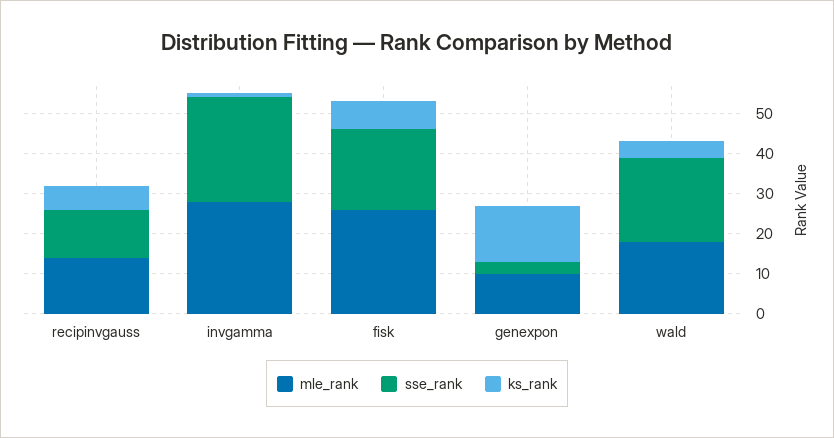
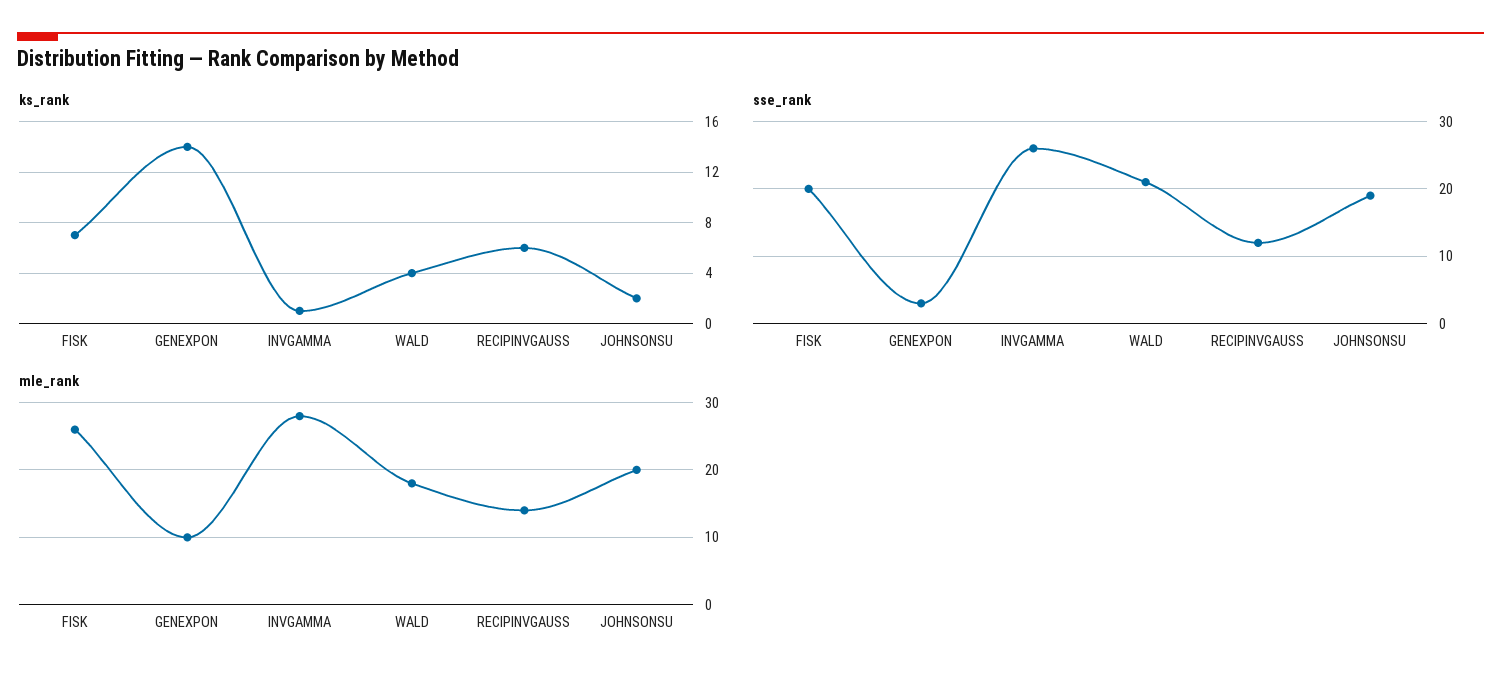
ks_rank, JOHNSONSU: none -> 2
sse_rank, JOHNSONSU: none -> 19
mle_rank, JOHNSONSU: none -> 20

